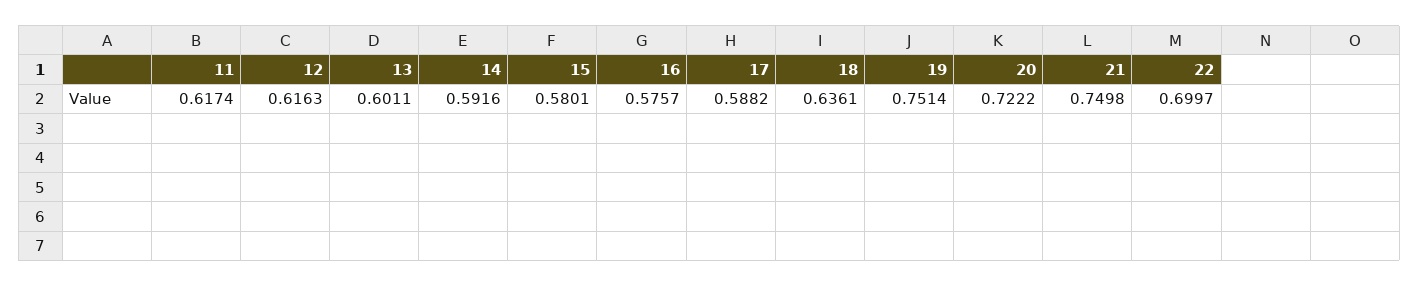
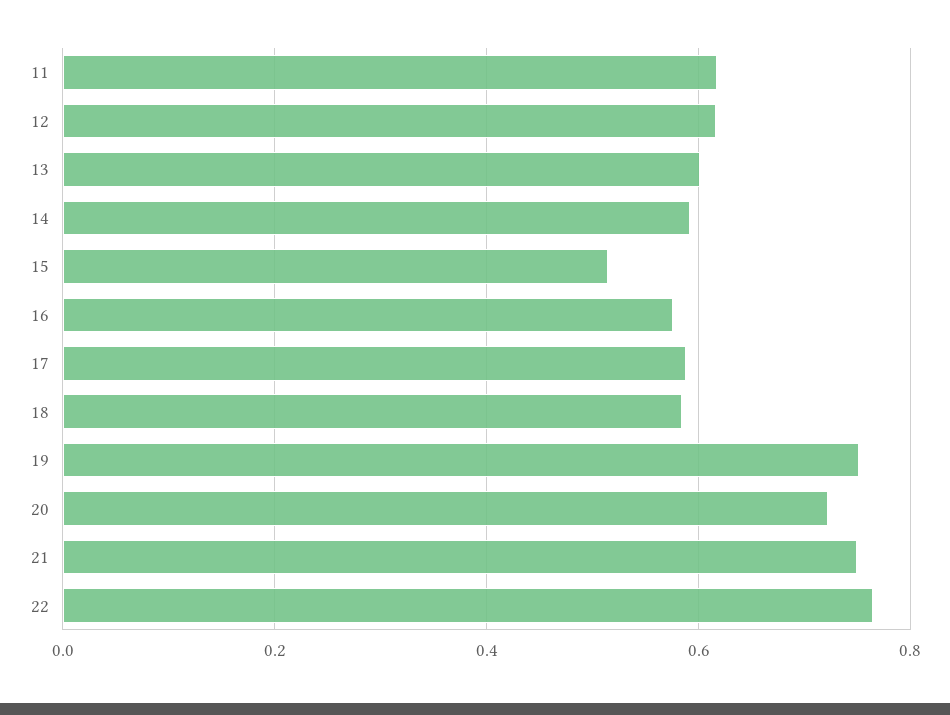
15: 0.5801 -> 0.52
18: 0.6361 -> 0.58
22: 0.6997 -> 0.76

